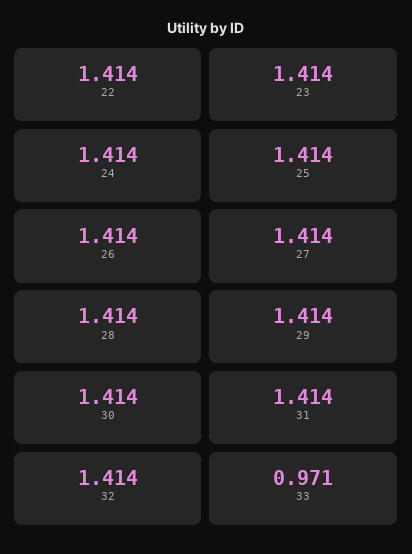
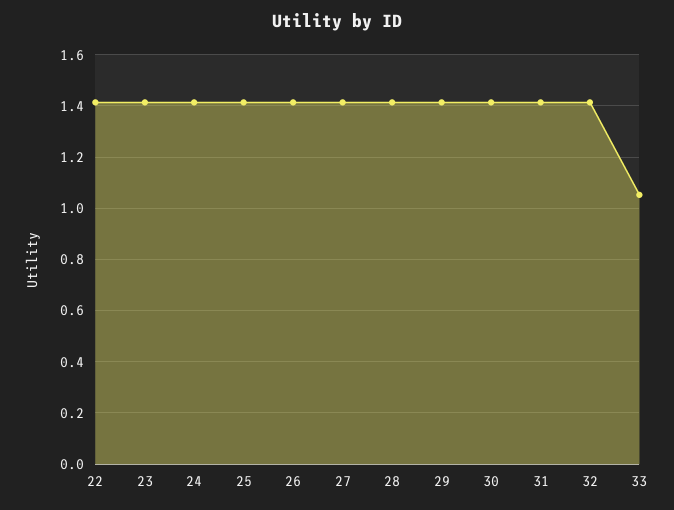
33: 0.971 -> 1.05

